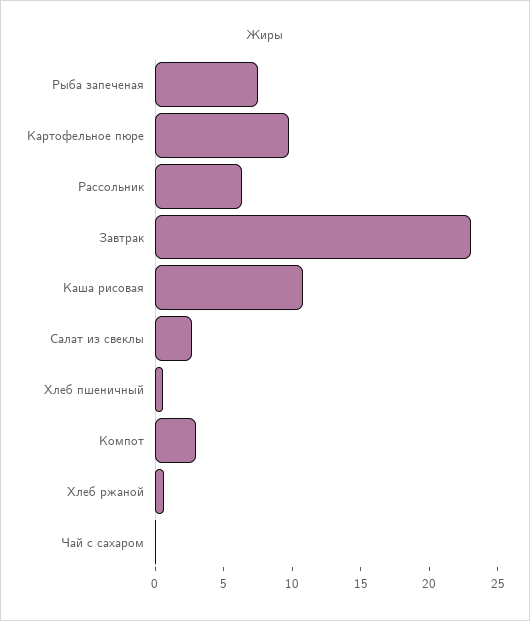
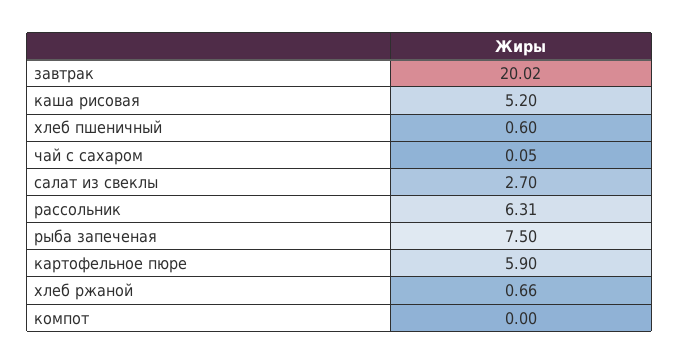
Картофельное пюре: 10 -> 5.9
Завтрак: 23 -> 20.02
Каша рисовая: 11 -> 5.2
Компот: 3 -> 0

